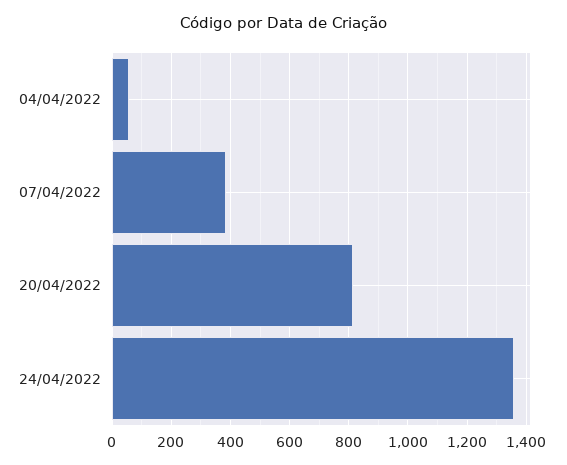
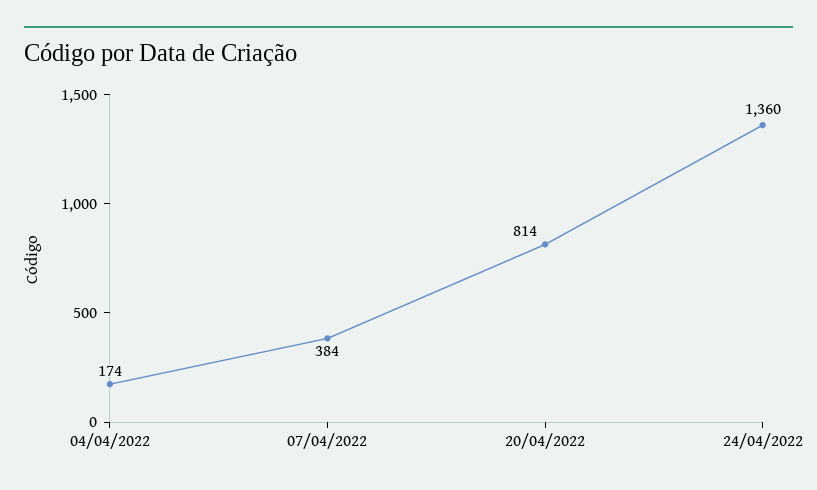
04/04/2022: 50 -> 174

